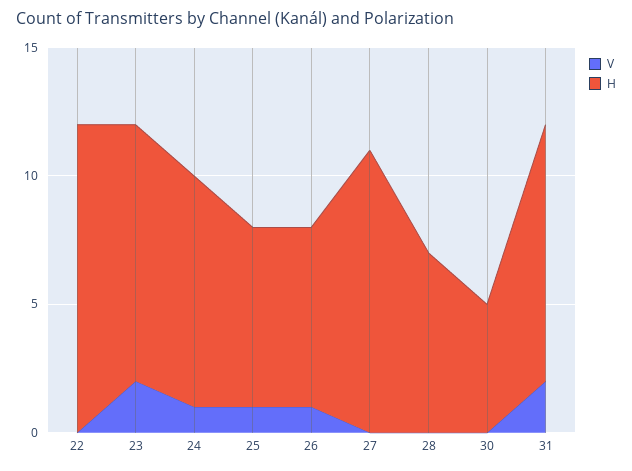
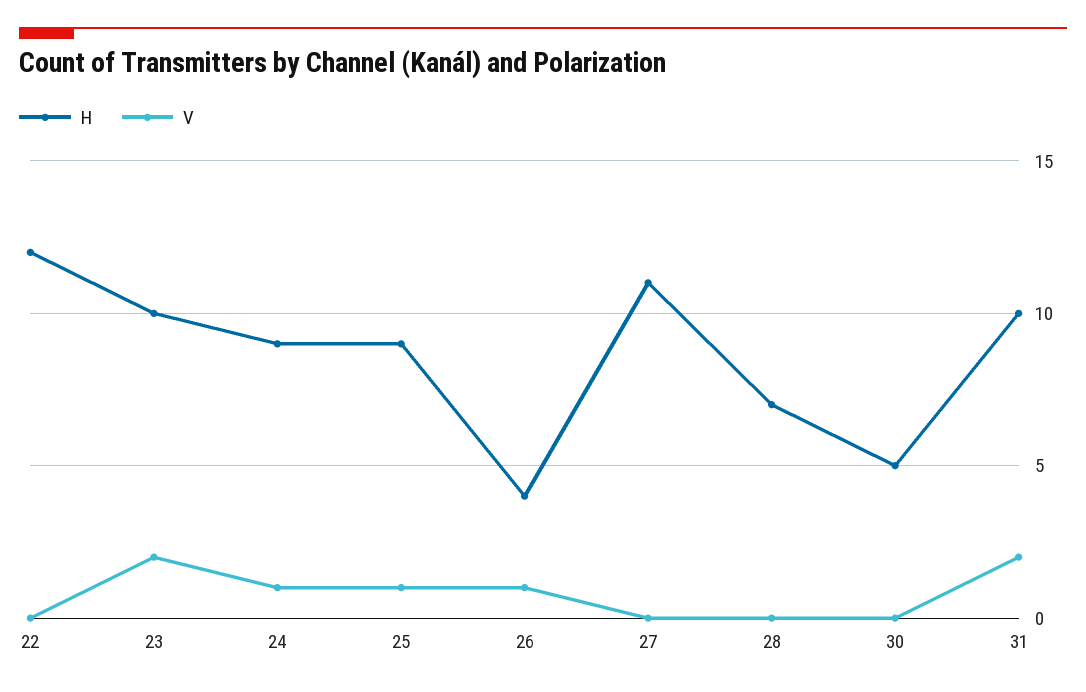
H, 25: 7 -> 9
H, 26: 7 -> 4

